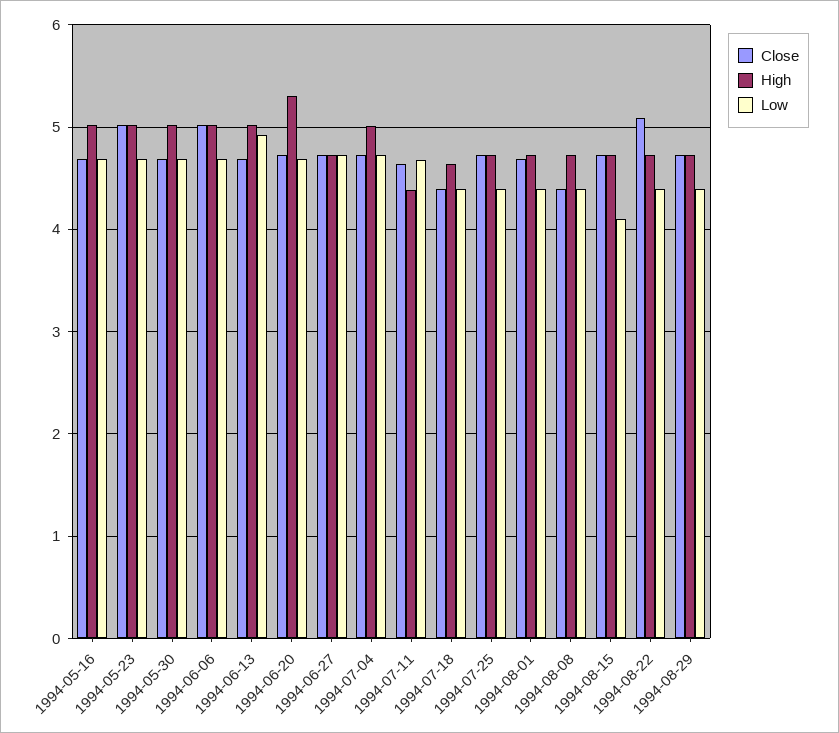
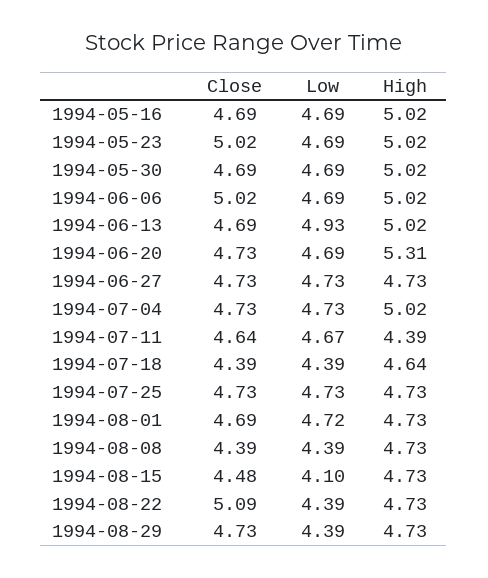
Low, 1994-07-25: 4.4 -> 4.73
Low, 1994-08-01: 4.4 -> 4.72
Close, 1994-08-15: 4.7 -> 4.48

